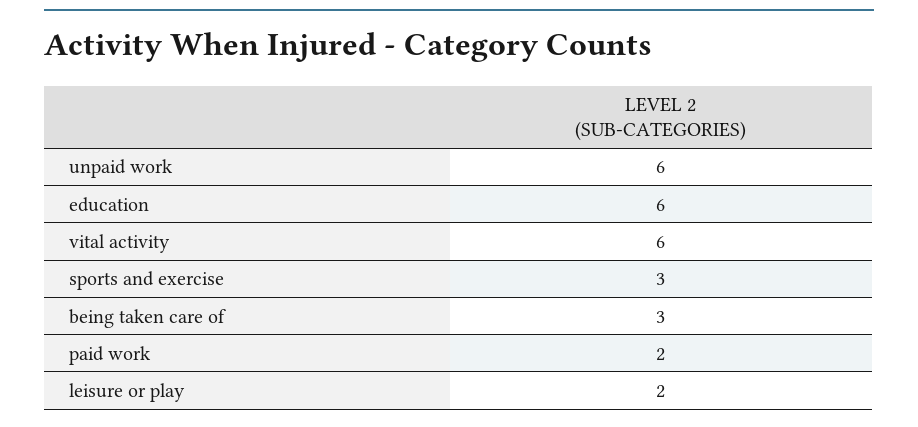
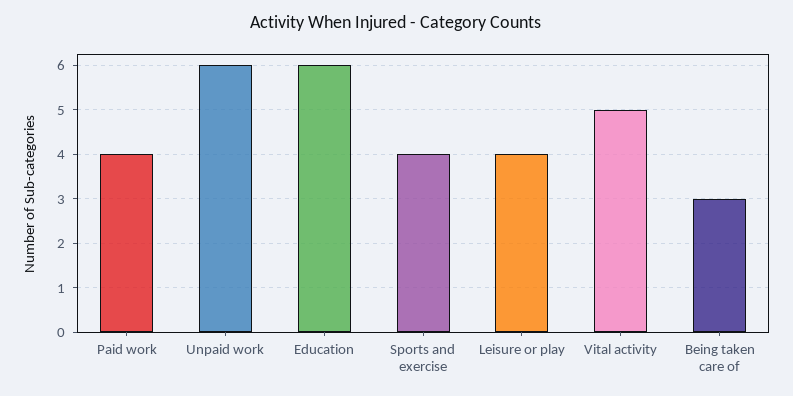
vital activity: 6 -> 5
sports and exercise: 3 -> 4
paid work: 2 -> 4
leisure or play: 2 -> 4

